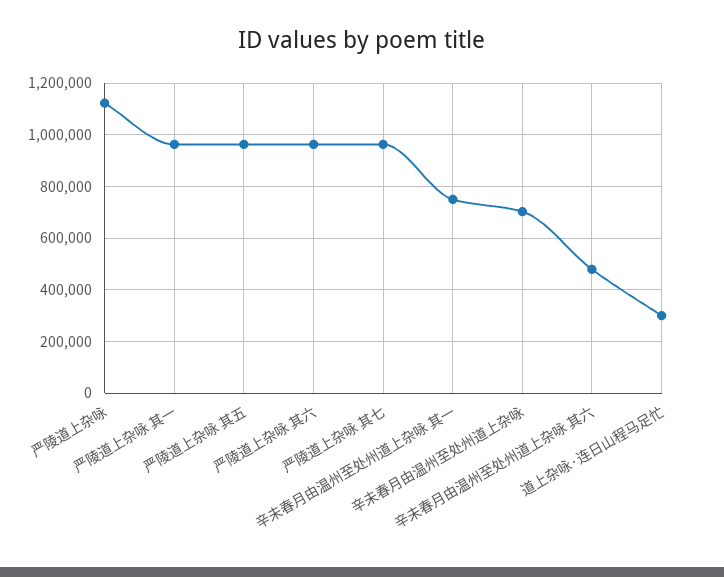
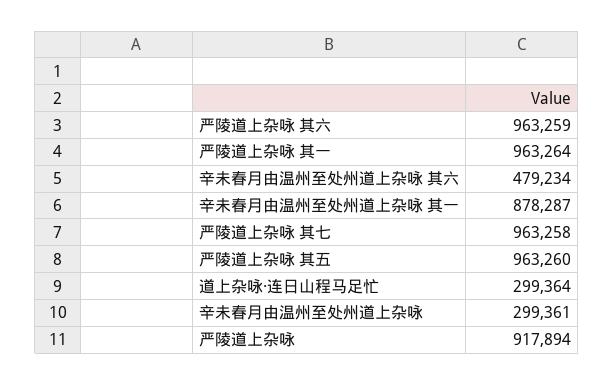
严陵道上杂咏: 1125000 -> 917894
辛未春月由温州至处州道上杂咏 其一: 750000 -> 878287
辛未春月由温州至处州道上杂咏: 700000 -> 299361

